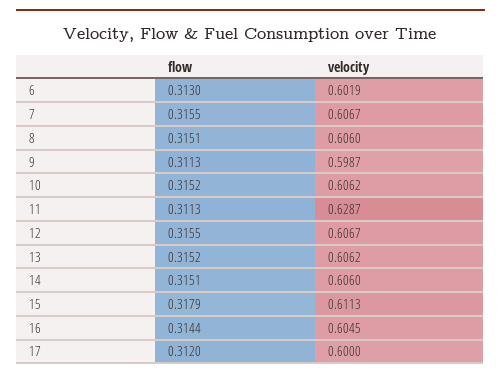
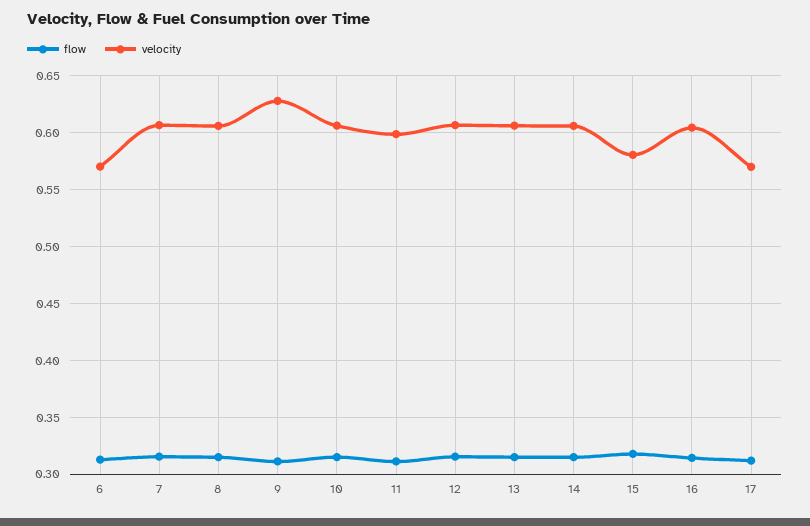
velocity, 6: 0.6019 -> 0.57
velocity, 9: 0.5987 -> 0.63
velocity, 11: 0.6287 -> 0.6
velocity, 15: 0.6113 -> 0.58
velocity, 17: 0.6 -> 0.57

